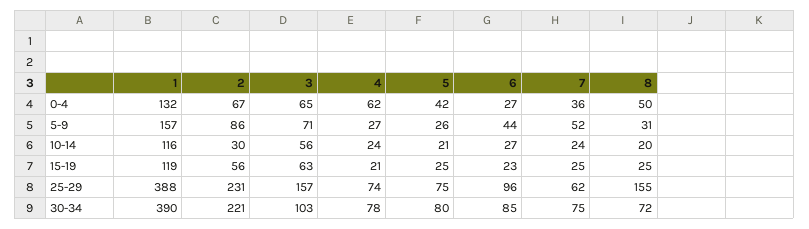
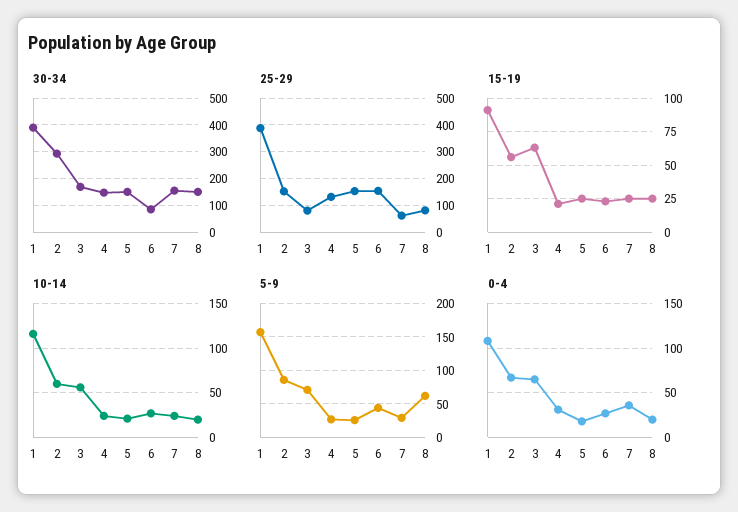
0-4, 1: 132 -> 110
0-4, 4: 62 -> 30
0-4, 5: 42 -> 20
0-4, 8: 50 -> 20
5-9, 7: 52 -> 30
5-9, 8: 31 -> 60
10-14, 2: 30 -> 60
15-19, 1: 119 -> 90
25-29, 2: 231 -> 150
25-29, 3: 157 -> 75
25-29, 4: 74 -> 125
25-29, 5: 75 -> 150
25-29, 6: 96 -> 150
25-29, 8: 155 -> 75
30-34, 2: 221 -> 300
30-34, 3: 103 -> 175
30-34, 4: 78 -> 150
30-34, 5: 80 -> 150
30-34, 7: 75 -> 150
30-34, 8: 72 -> 150

